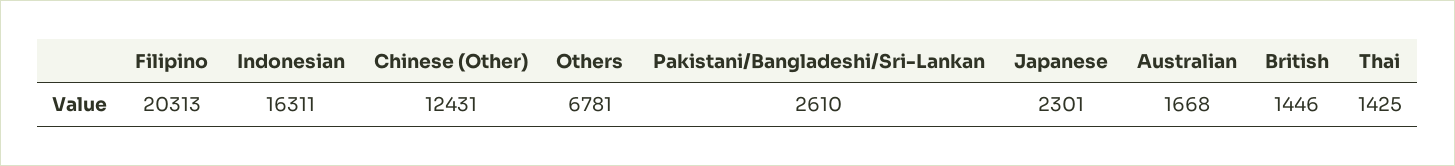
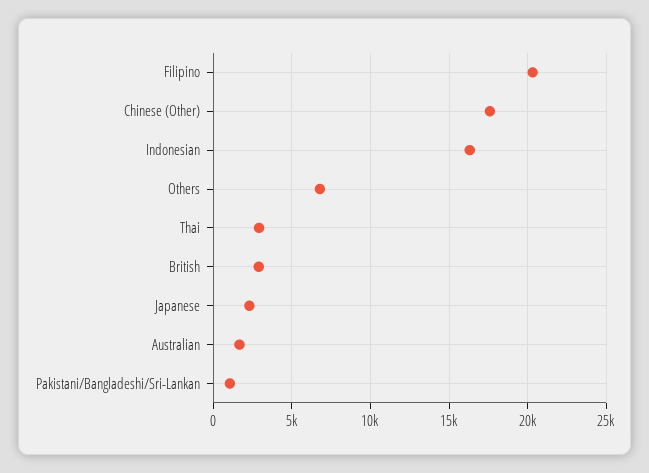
Chinese (Other): 12431 -> 17500
Pakistani/Bangladeshi/Sri-Lankan: 2610 -> 1000
British: 1446 -> 3000
Thai: 1425 -> 3000

